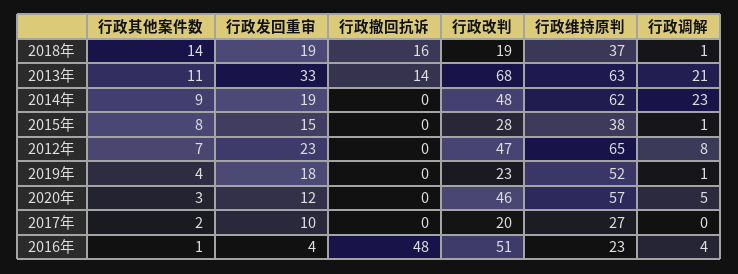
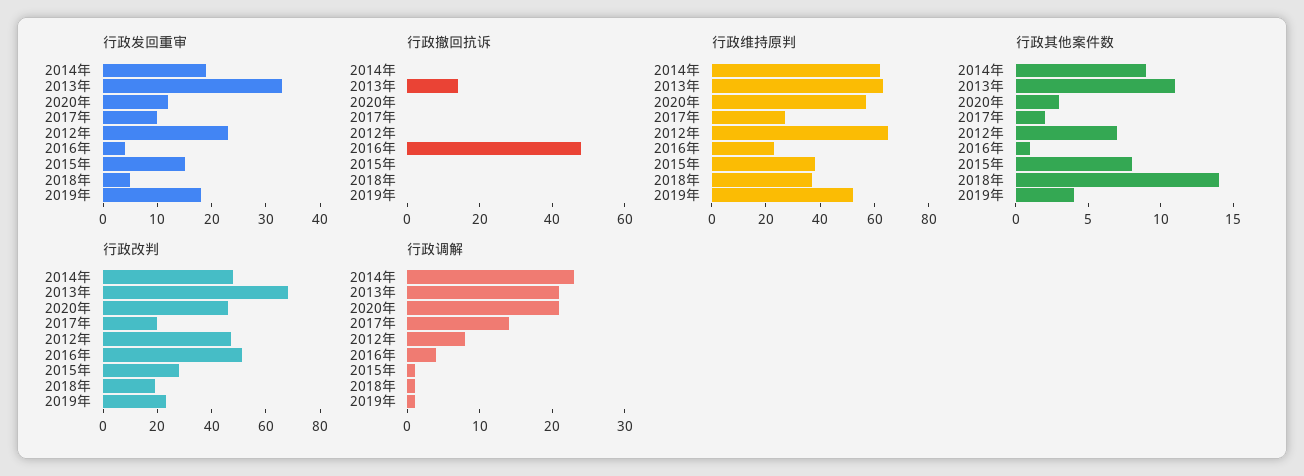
行政发回重审, 2018年: 19 -> 5
行政撤回抗诉, 2018年: 16 -> 0
行政调解, 2020年: 5 -> 20
行政调解, 2017年: 0 -> 15

